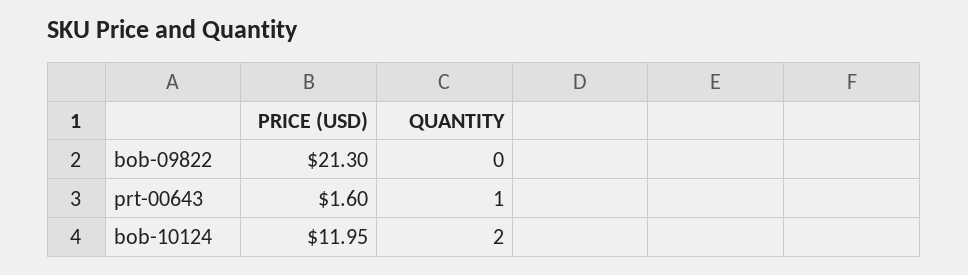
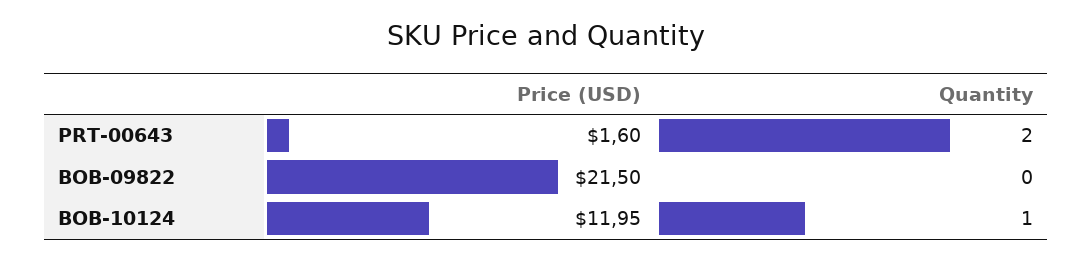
PRICE (USD), bob-09822: 21.3 -> 21.5
QUANTITY, prt-00643: 1 -> 2
QUANTITY, bob-10124: 2 -> 1

